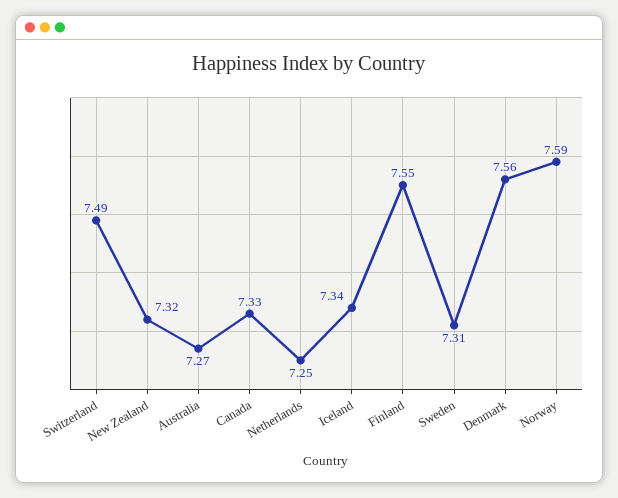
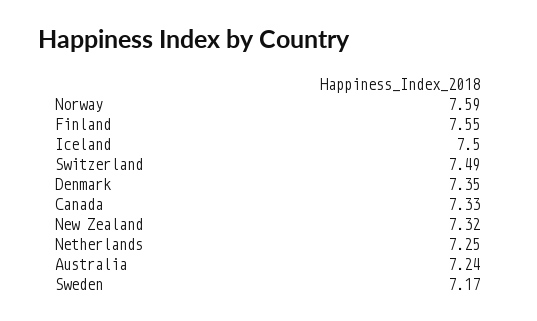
Australia: 7.27 -> 7.24
Iceland: 7.34 -> 7.5
Sweden: 7.31 -> 7.17
Denmark: 7.56 -> 7.35

